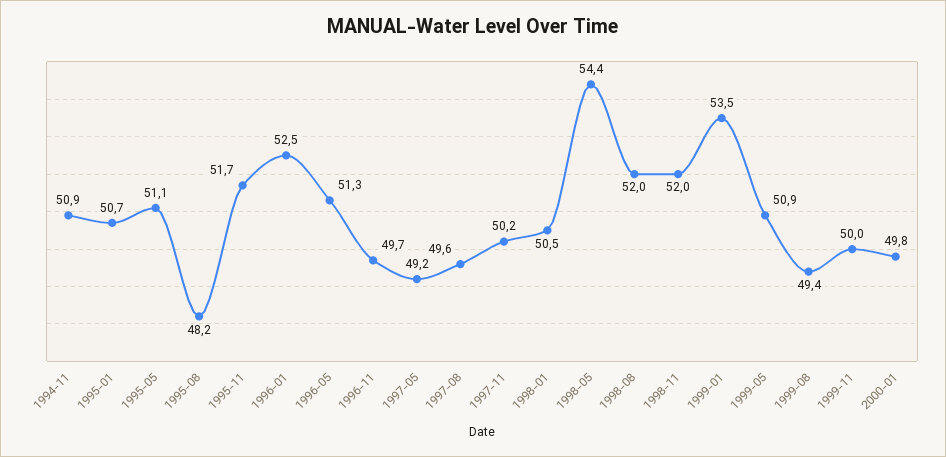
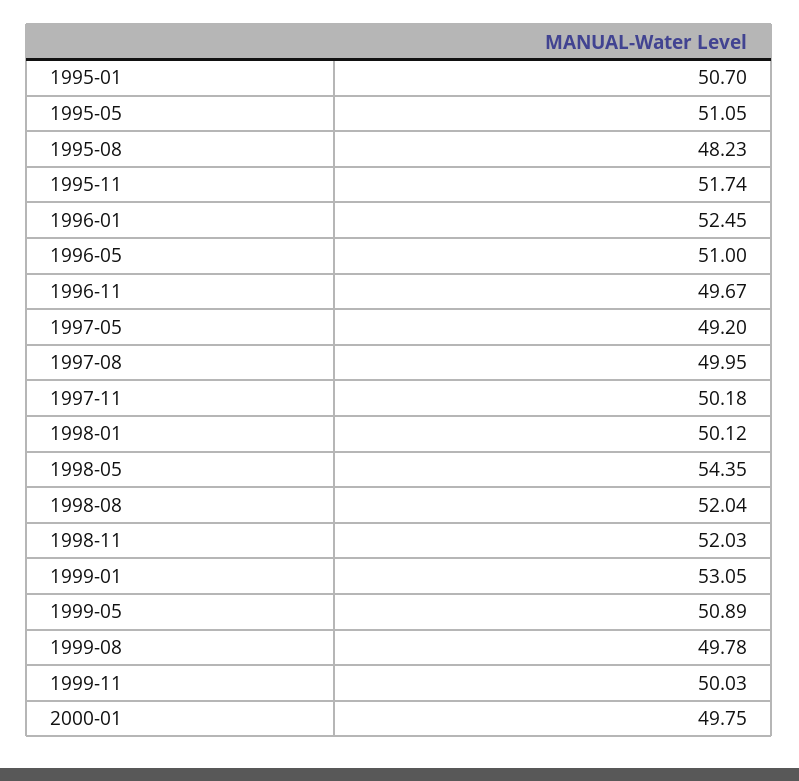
1994-11: 50.9 -> none
1996-05: 51.3 -> 51
1997-08: 49.6 -> 49.95
1998-01: 50.5 -> 50.12
1999-01: 53.5 -> 53.05
1999-08: 49.4 -> 49.78

